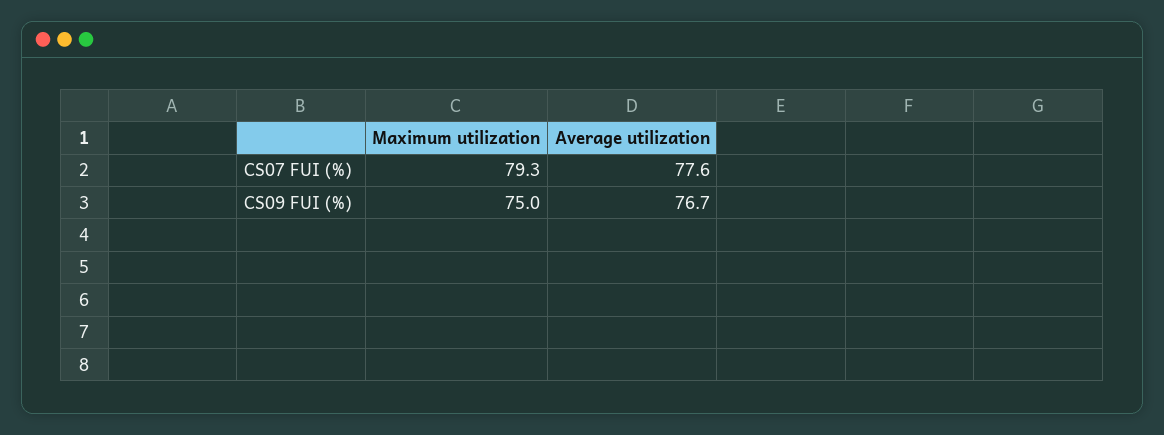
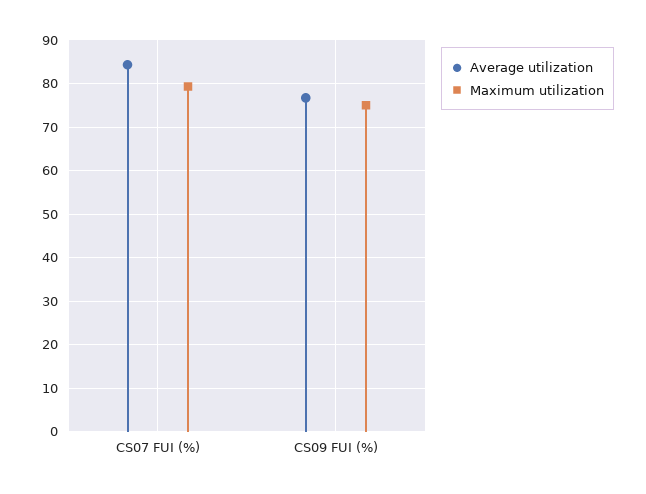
Average utilization, CS07 FUI (%): 77.6 -> 84

